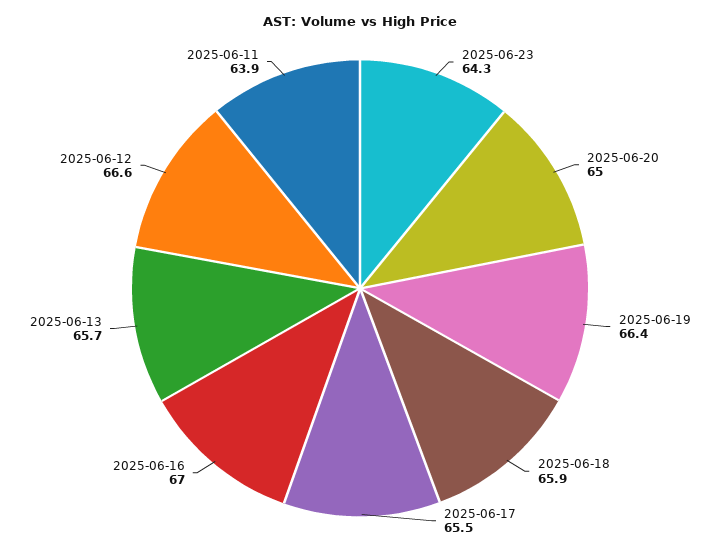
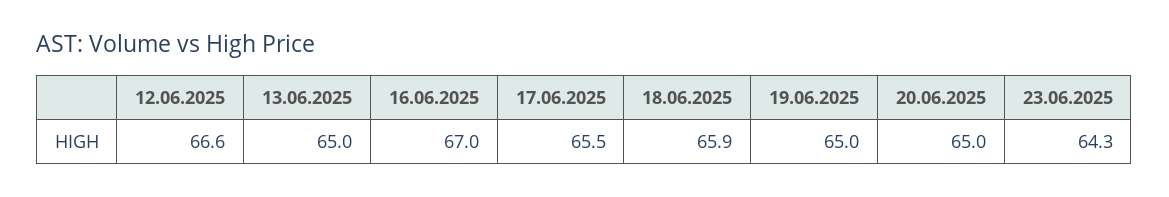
2025-06-19: 66.4 -> 65
2025-06-13: 65.7 -> 65
2025-06-11: 63.9 -> none

